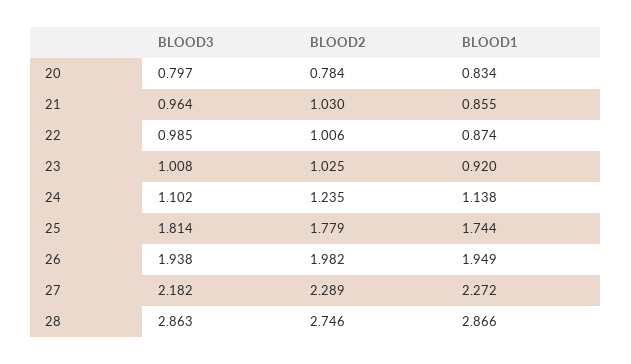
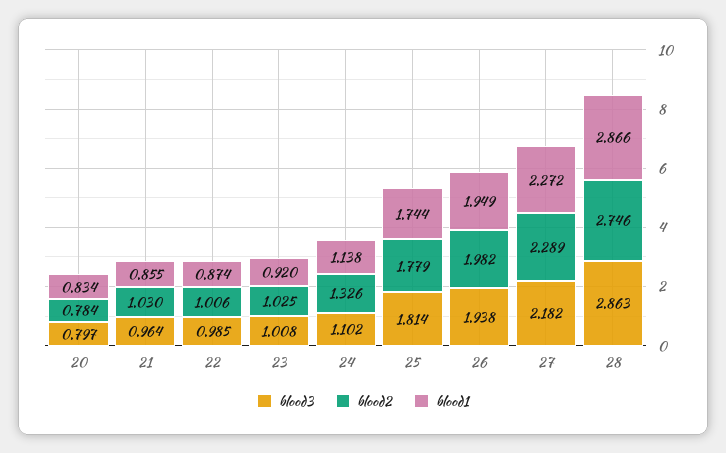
BLOOD2, 24: 1.235 -> 1.326

